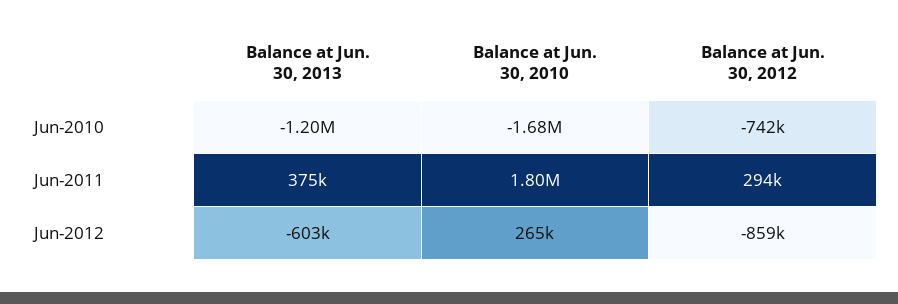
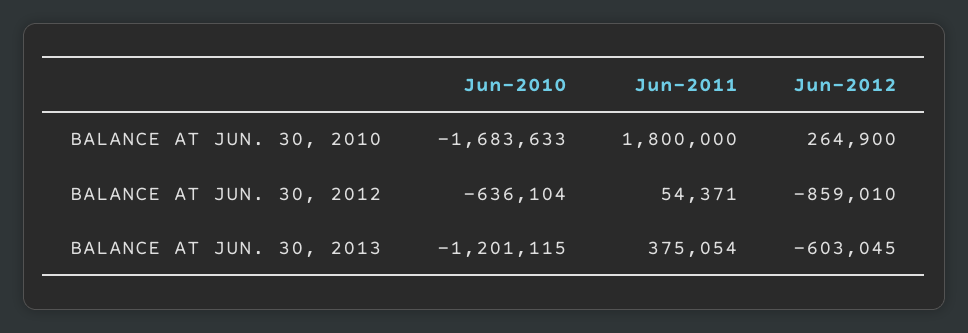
Balance at Jun. 30, 2012, Jun-2010: -742000 -> -636104
Balance at Jun. 30, 2012, Jun-2011: 294000 -> 54371

